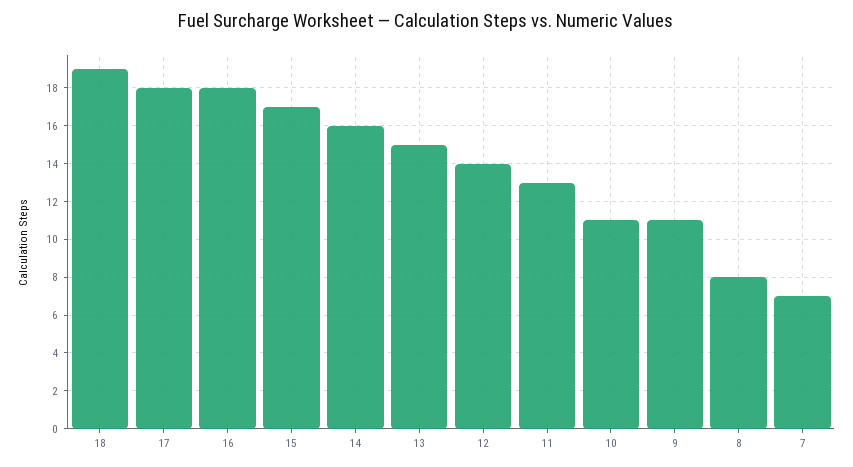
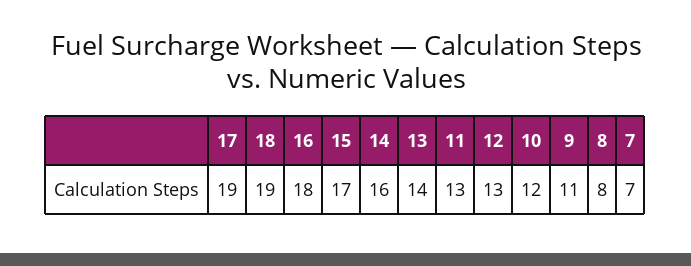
17: 18 -> 19
13: 15 -> 14
12: 14 -> 13
10: 11 -> 12

